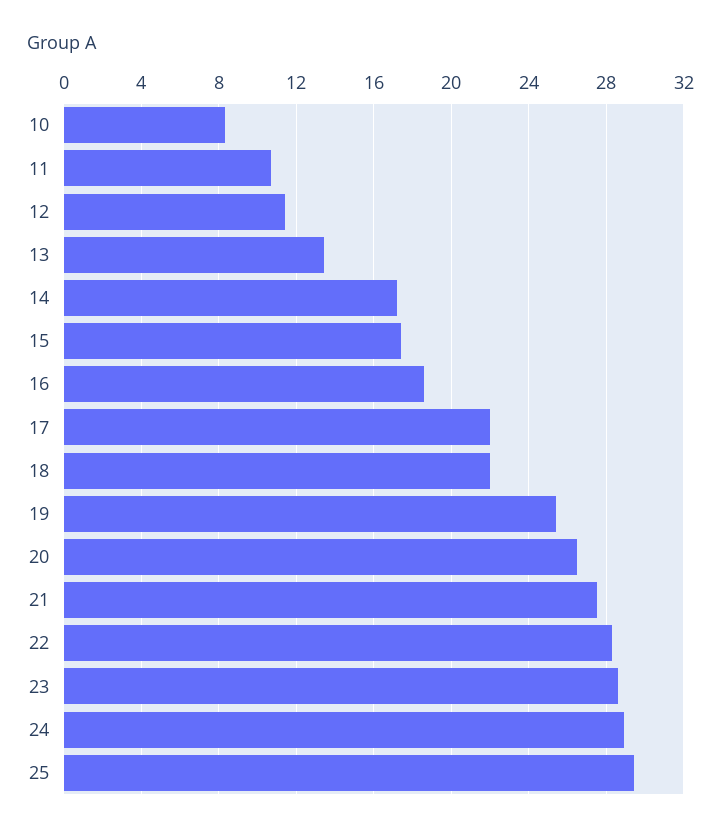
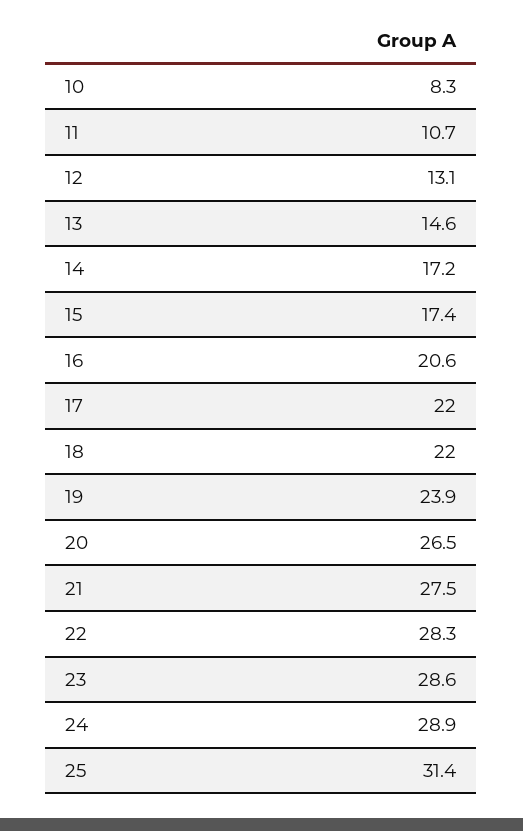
12: 11.5 -> 13.1
13: 13.5 -> 14.6
16: 18.5 -> 20.6
19: 25.5 -> 23.9
25: 29.5 -> 31.4

